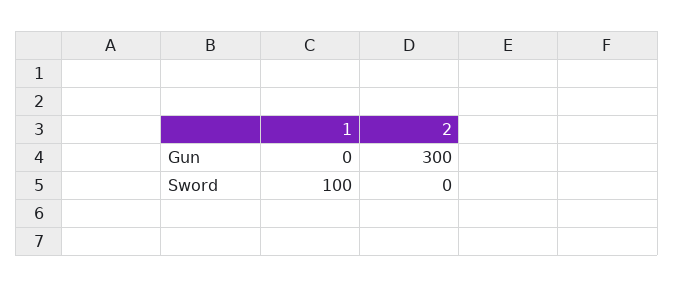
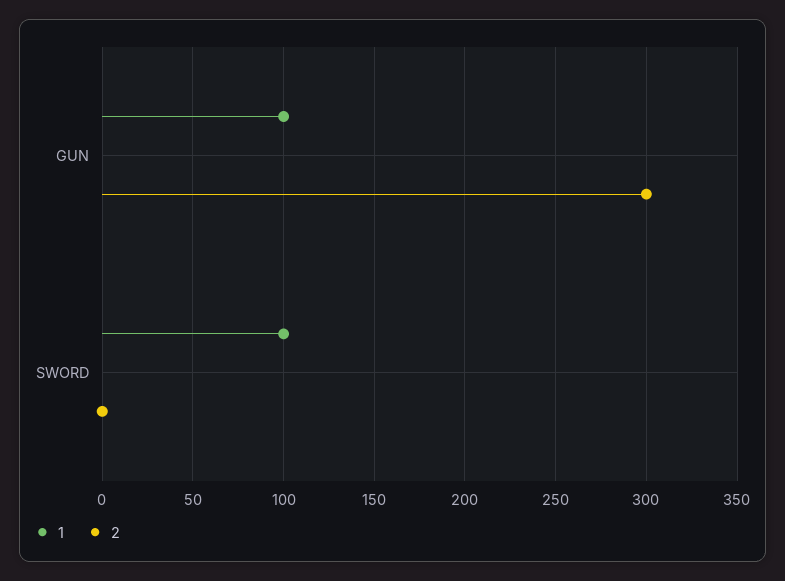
1, Gun: 0 -> 100

